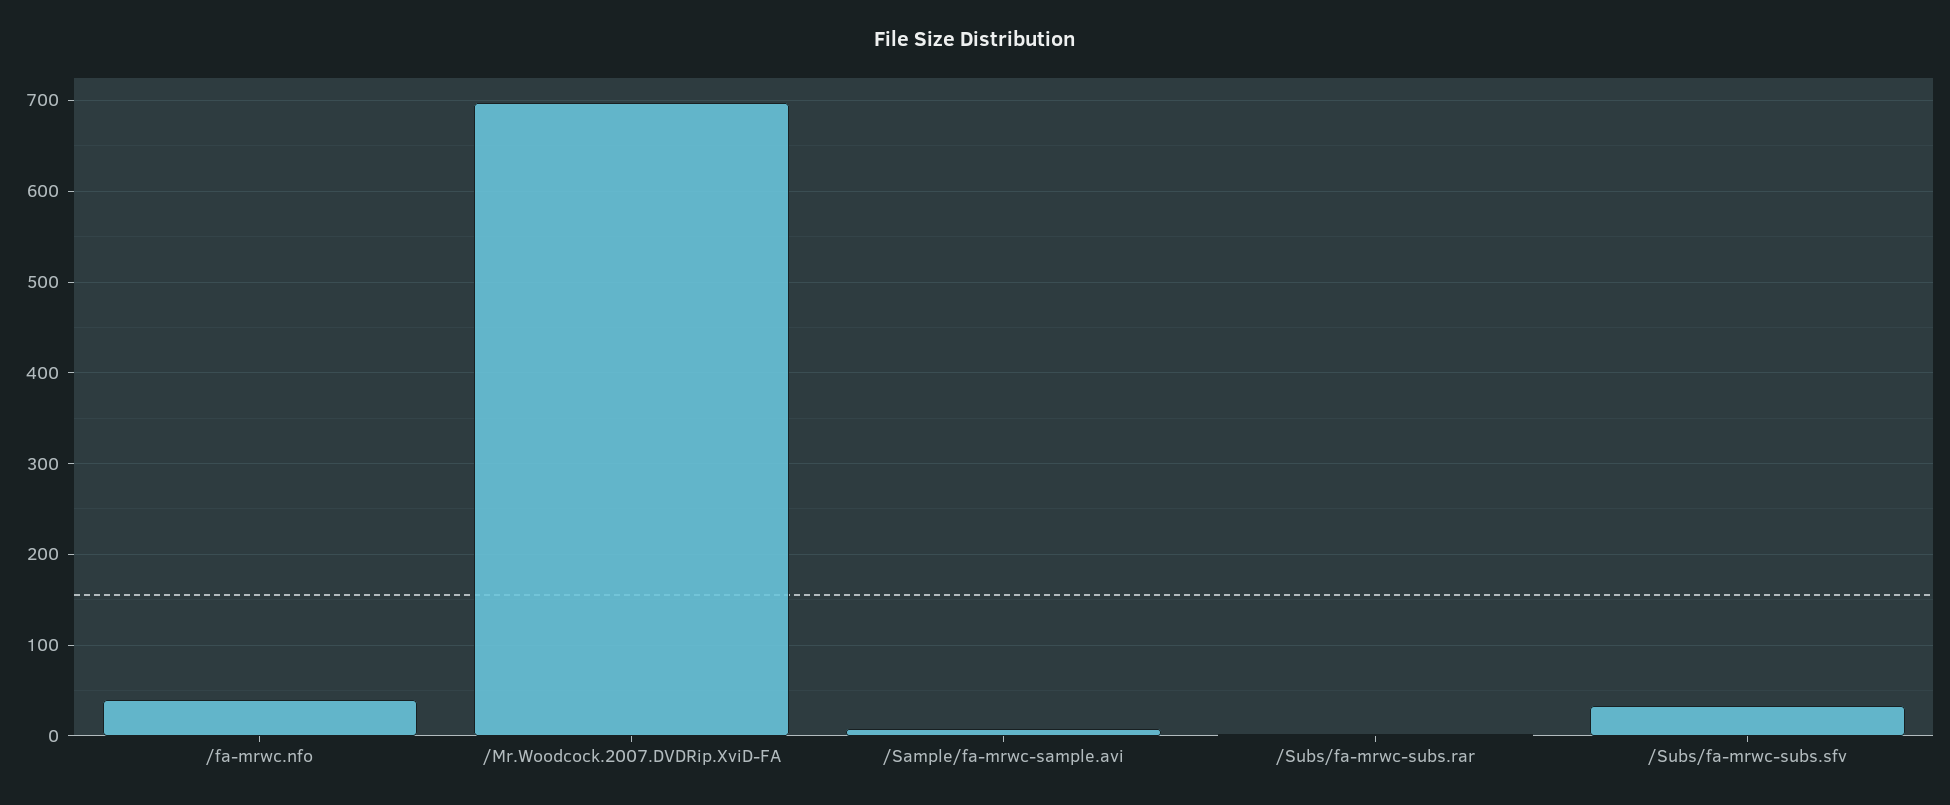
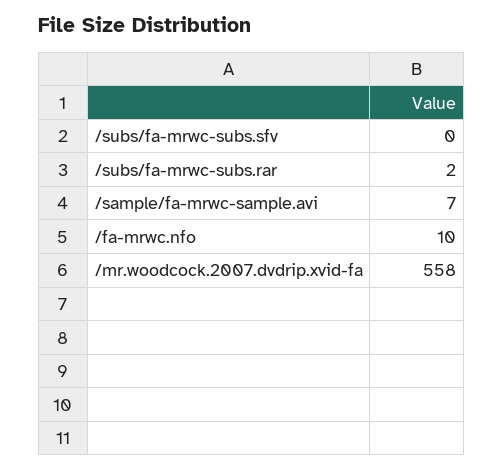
/fa-mrwc.nfo: 40 -> 10
/Mr.Woodcock.2007.DVDRip.XviD-FA: 700 -> 558
/Subs/fa-mrwc-subs.sfv: 30 -> 0

